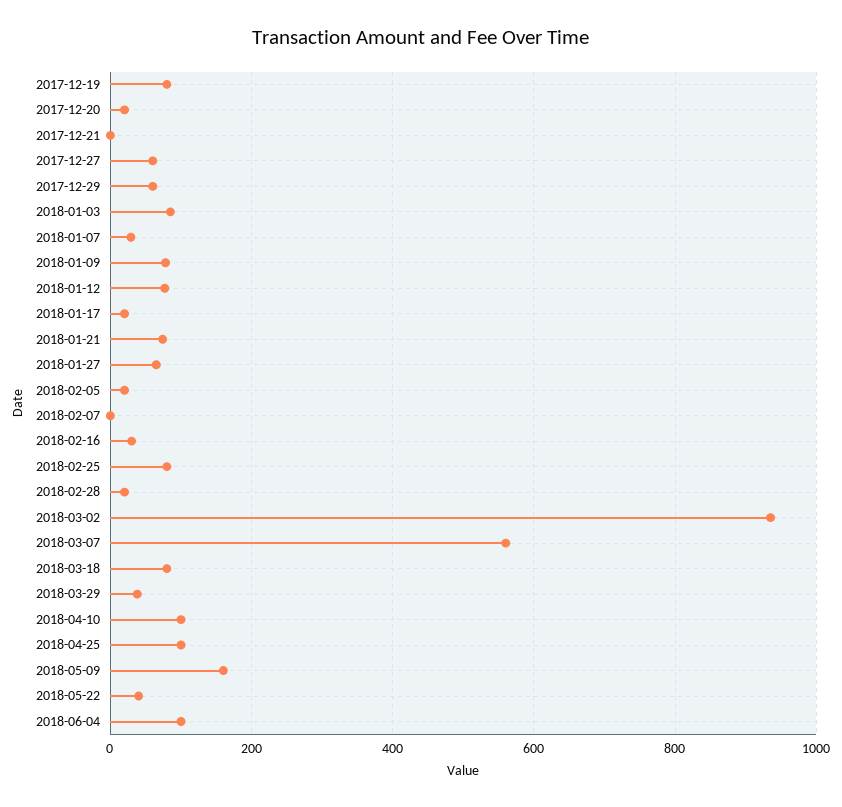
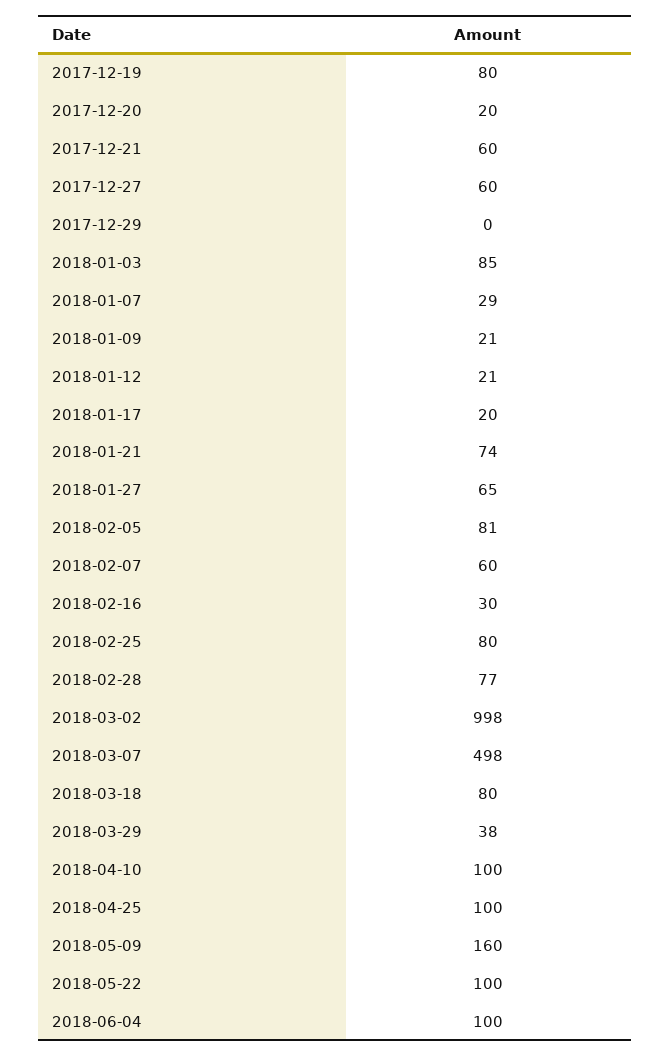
2017-12-21: 0 -> 60
2017-12-29: 60 -> 0
2018-01-09: 80 -> 21
2018-01-12: 80 -> 21
2018-02-05: 20 -> 81
2018-02-07: 0 -> 60
2018-02-28: 20 -> 77
2018-03-02: 940 -> 998
2018-03-07: 560 -> 498
2018-05-22: 40 -> 100

